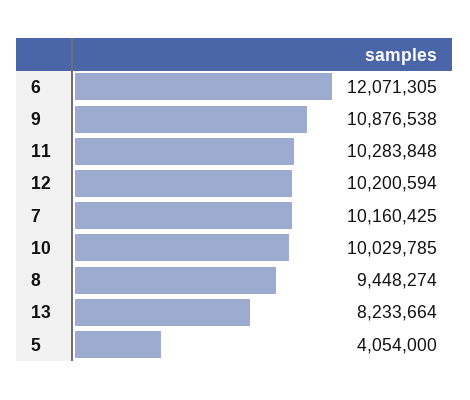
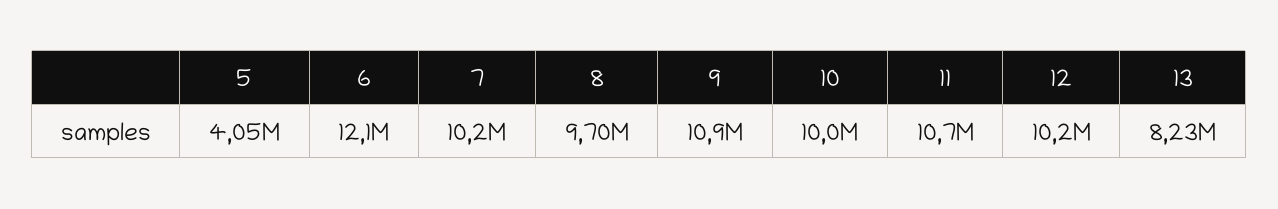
11: 10283848 -> 10700000
8: 9448274 -> 9700000

